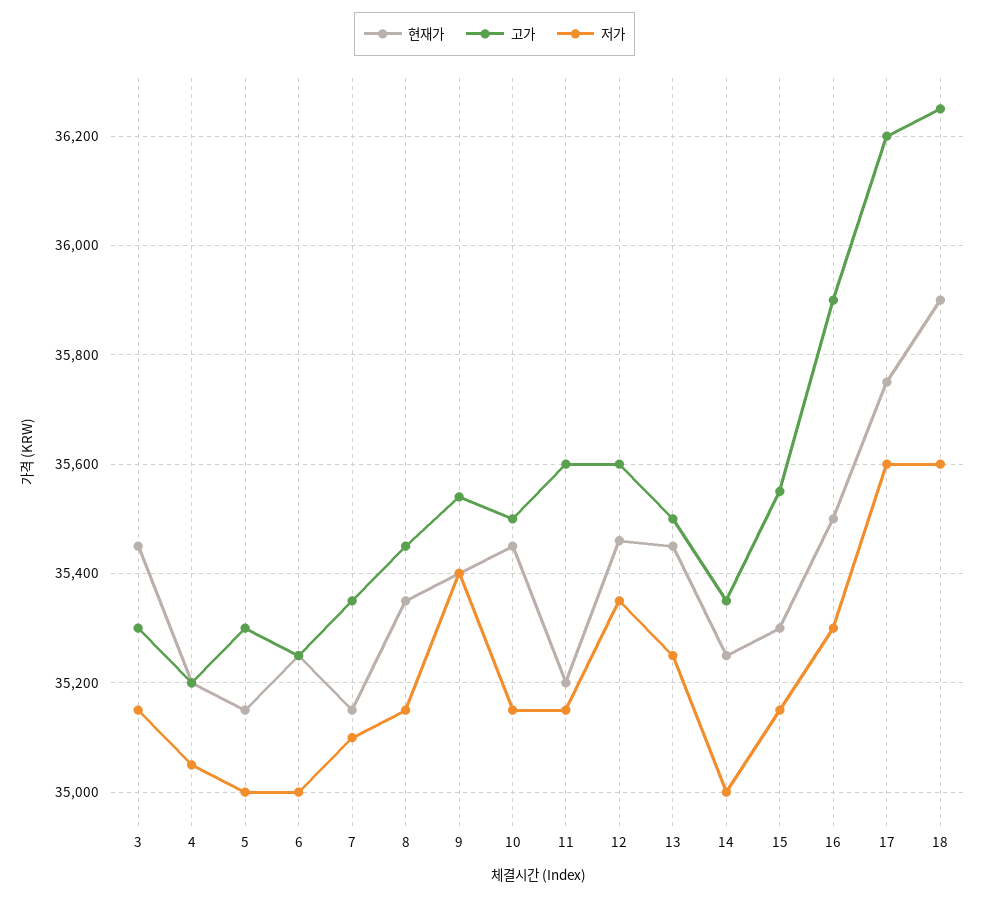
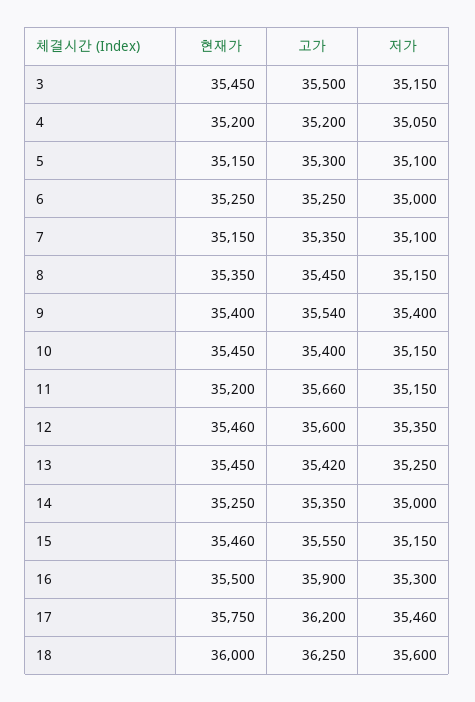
고가, 3: 35300 -> 35500
저가, 5: 35000 -> 35100
고가, 10: 35500 -> 35400
고가, 11: 35600 -> 35660
고가, 13: 35500 -> 35420
현재가, 15: 35300 -> 35460
저가, 17: 35600 -> 35460
현재가, 18: 35900 -> 36000

